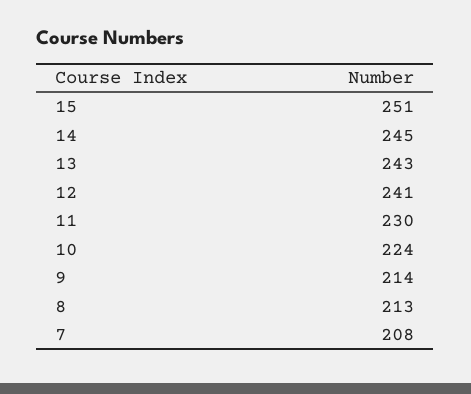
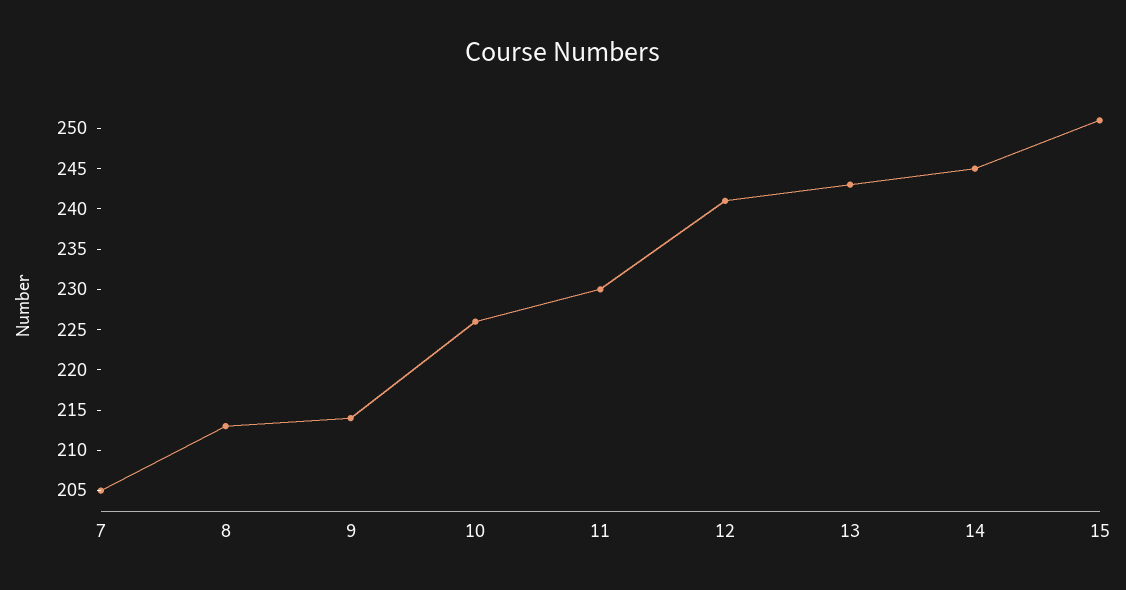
10: 224 -> 226
7: 208 -> 205

